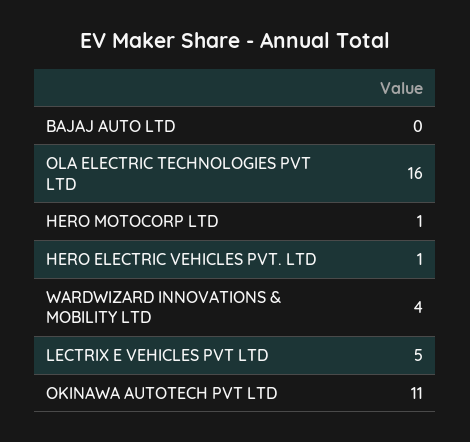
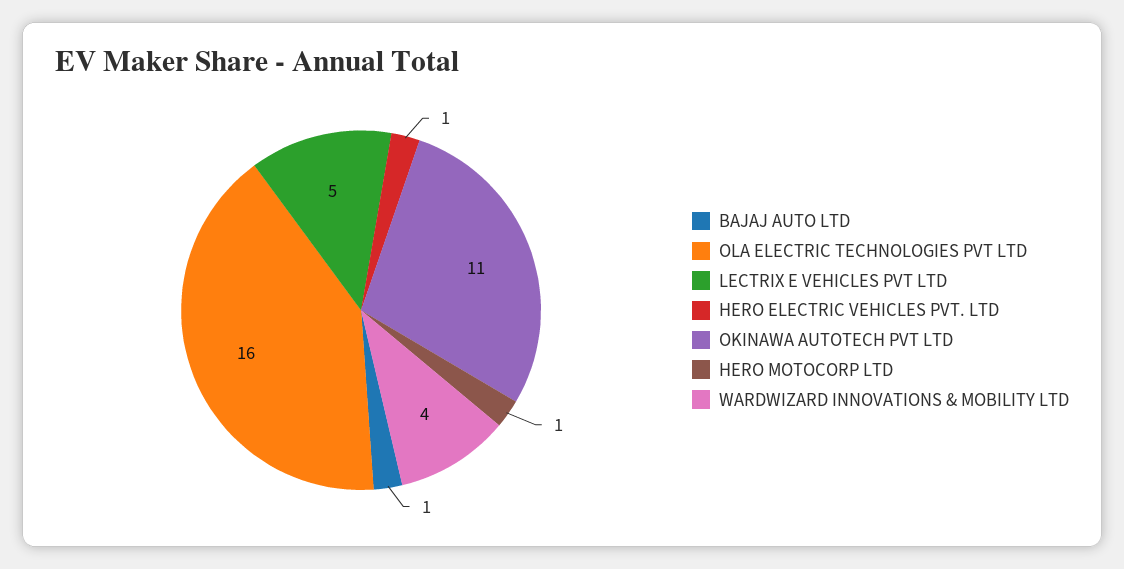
BAJAJ AUTO LTD: 0 -> 1

